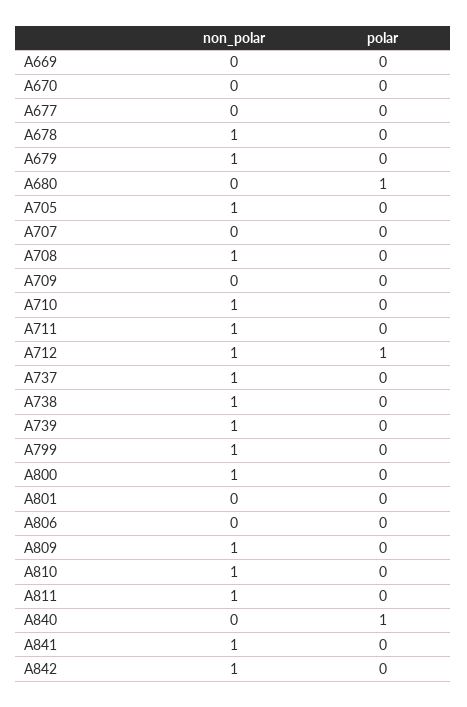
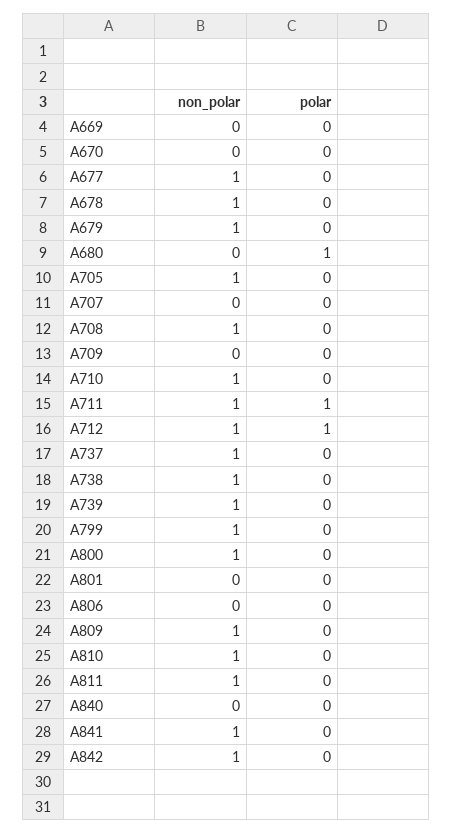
non_polar, A677: 0 -> 1
polar, A711: 0 -> 1
polar, A840: 1 -> 0

